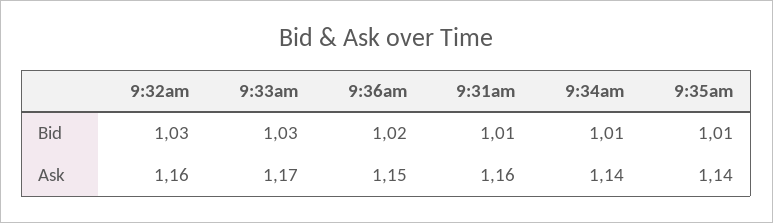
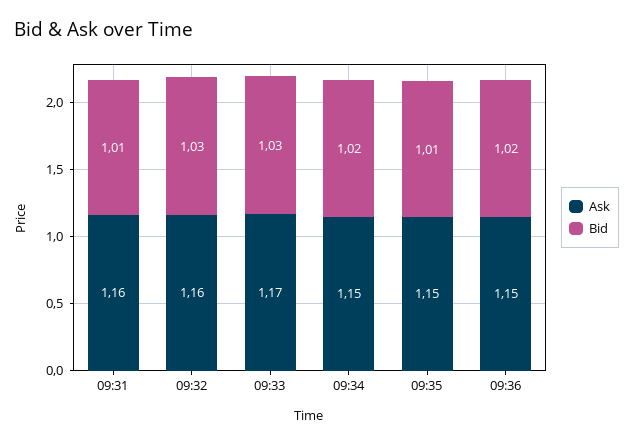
Bid, 9:34am: 1.01 -> 1.02
Ask, 9:34am: 1.14 -> 1.15
Ask, 9:35am: 1.14 -> 1.15

